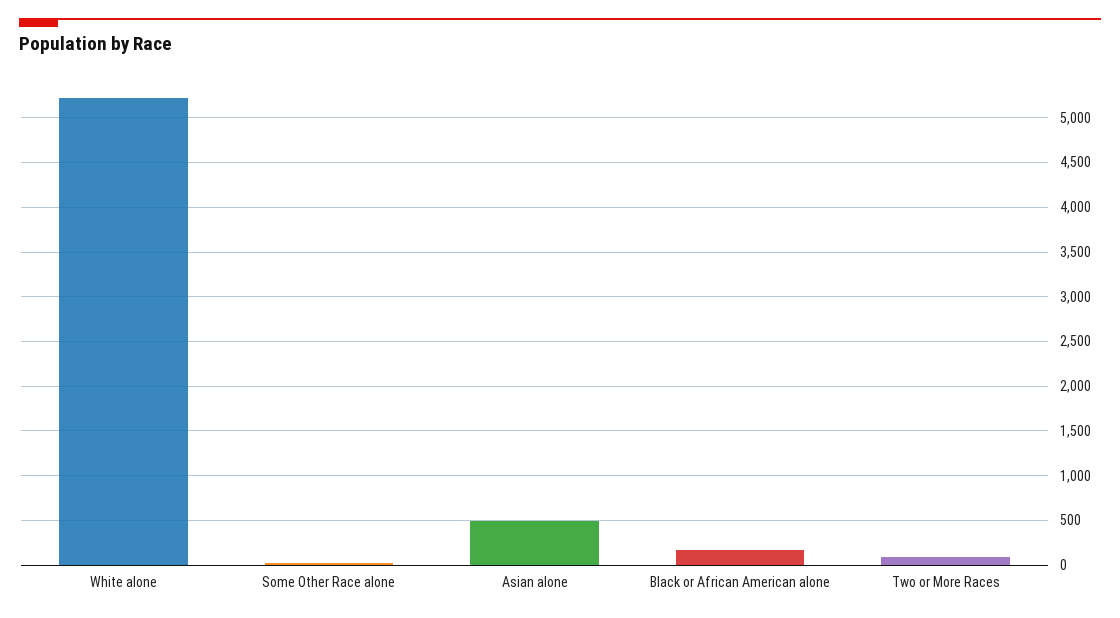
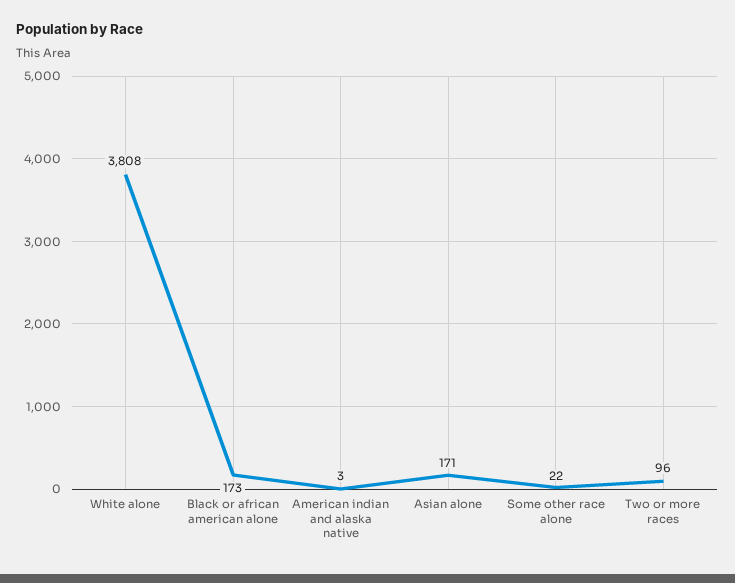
White alone: 5200 -> 3808
Asian alone: 500 -> 171
American indian and alaska native: none -> 3

